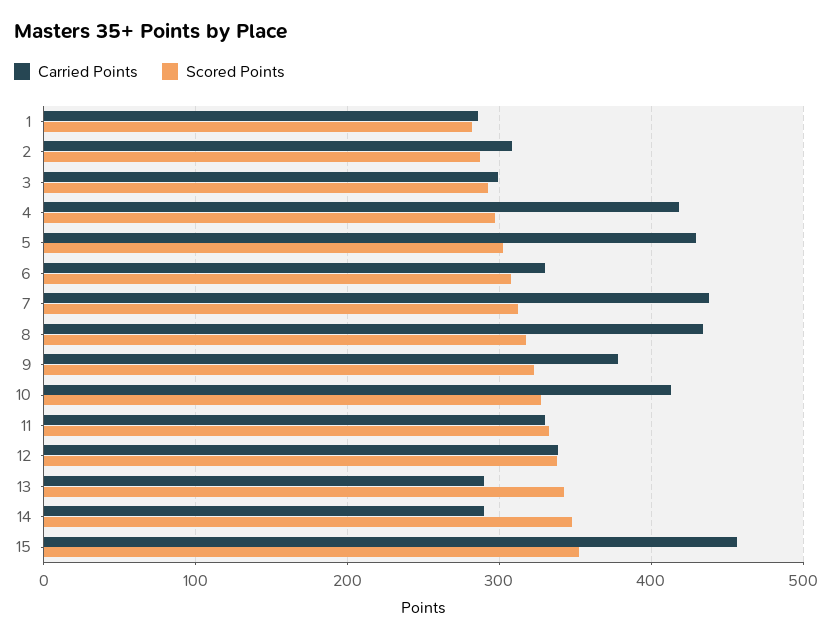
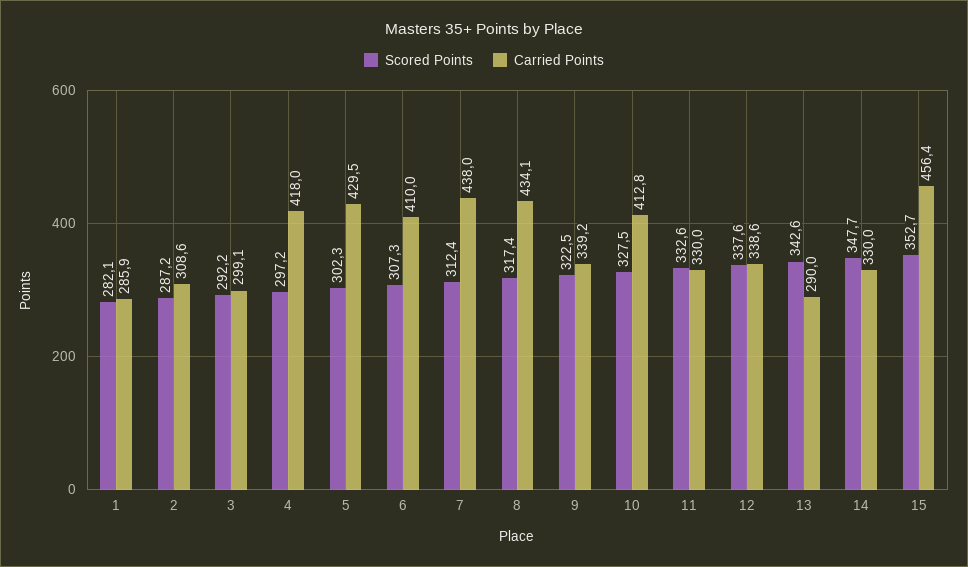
Carried Points, 6: 330 -> 410
Carried Points, 9: 380 -> 339.2
Carried Points, 14: 290 -> 330

